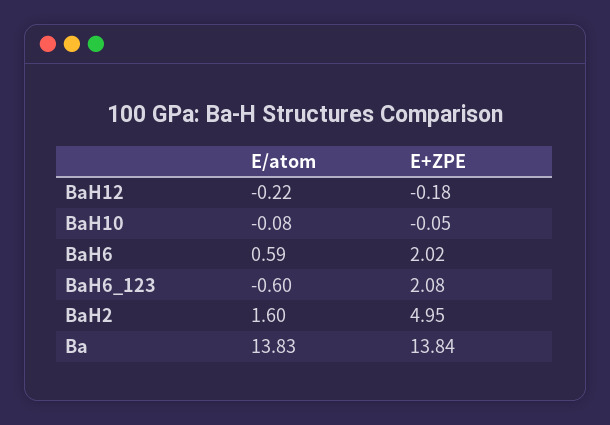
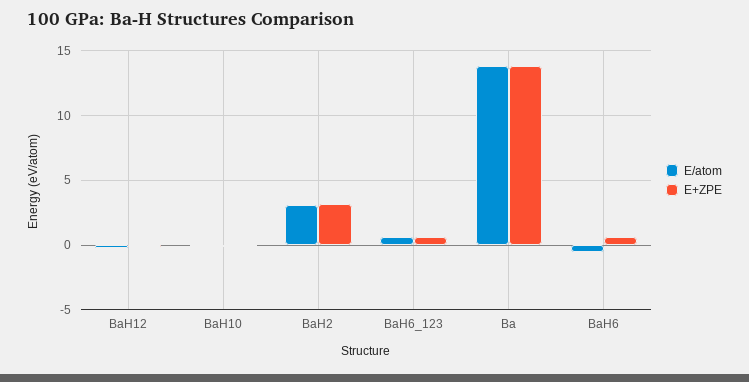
E/atom, BaH6: 0.59 -> -0.5
E+ZPE, BaH6: 2.02 -> 0.5
E/atom, BaH6_123: -0.6 -> 0.5
E+ZPE, BaH6_123: 2.08 -> 0.5
E/atom, BaH2: 1.6 -> 3
E+ZPE, BaH2: 4.95 -> 3

